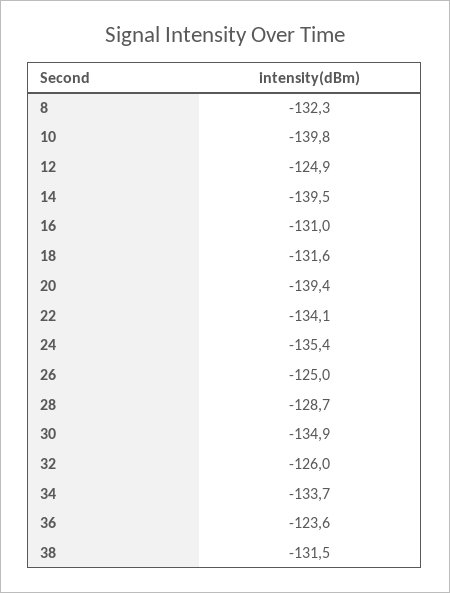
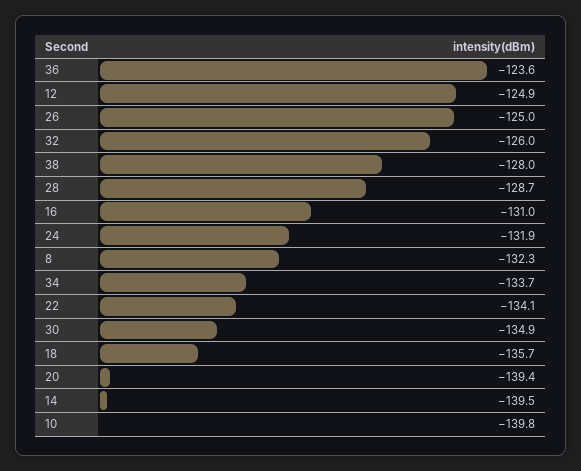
18: -131.6 -> -135.7
24: -135.4 -> -131.9
38: -131.5 -> -128

